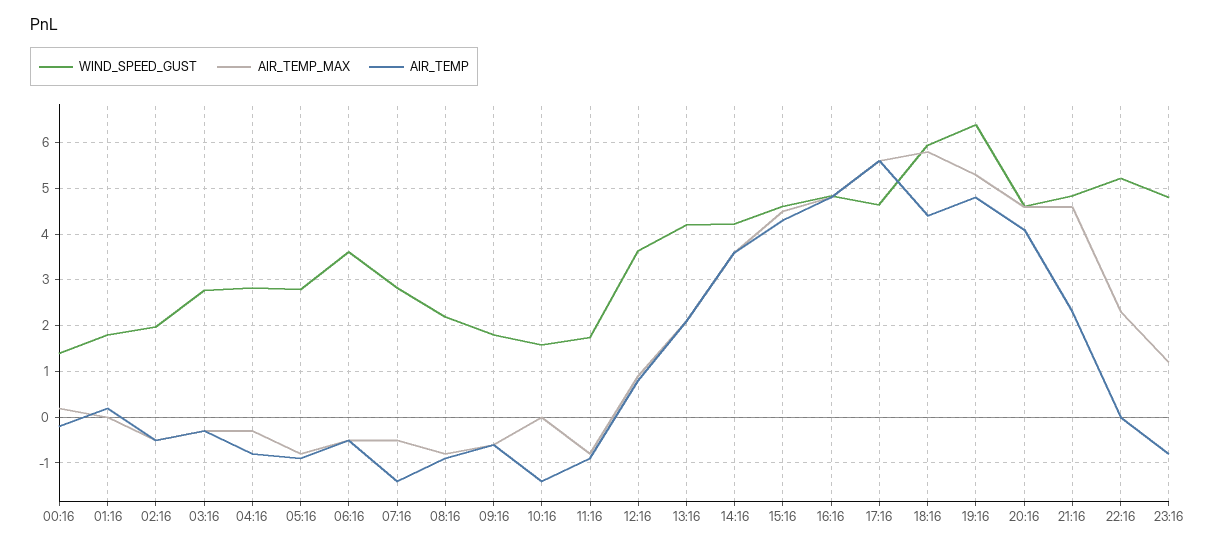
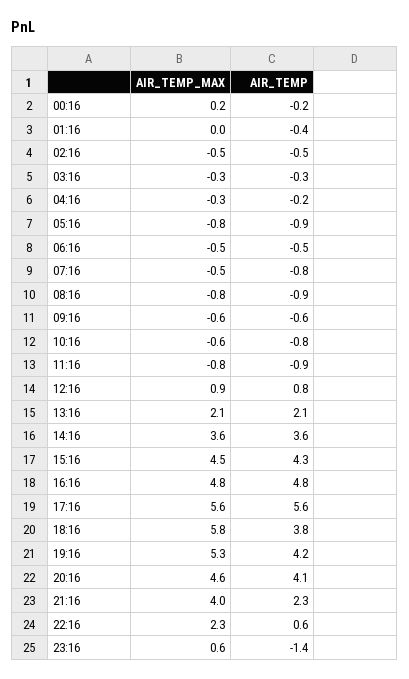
WIND_SPEED_GUST, 00:16: 1.4 -> none
WIND_SPEED_GUST, 01:16: 1.8 -> none
AIR_TEMP, 01:16: 0.2 -> -0.4
WIND_SPEED_GUST, 02:16: 2 -> none
WIND_SPEED_GUST, 03:16: 2.8 -> none
WIND_SPEED_GUST, 04:16: 2.8 -> none
AIR_TEMP, 04:16: -0.8 -> -0.2
WIND_SPEED_GUST, 05:16: 2.8 -> none
WIND_SPEED_GUST, 06:16: 3.6 -> none
WIND_SPEED_GUST, 07:16: 2.8 -> none
AIR_TEMP, 07:16: -1.4 -> -0.8
WIND_SPEED_GUST, 08:16: 2.2 -> none
WIND_SPEED_GUST, 09:16: 1.8 -> none
WIND_SPEED_GUST, 10:16: 1.6 -> none
AIR_TEMP_MAX, 10:16: 0 -> -0.6
AIR_TEMP, 10:16: -1.4 -> -0.8
WIND_SPEED_GUST, 11:16: 1.8 -> none
WIND_SPEED_GUST, 12:16: 3.6 -> none
WIND_SPEED_GUST, 13:16: 4.2 -> none
WIND_SPEED_GUST, 14:16: 4.2 -> none
WIND_SPEED_GUST, 15:16: 4.6 -> none
WIND_SPEED_GUST, 16:16: 4.8 -> none
WIND_SPEED_GUST, 17:16: 4.6 -> none
WIND_SPEED_GUST, 18:16: 6 -> none
AIR_TEMP, 18:16: 4.4 -> 3.8
WIND_SPEED_GUST, 19:16: 6.4 -> none
AIR_TEMP, 19:16: 4.8 -> 4.2
WIND_SPEED_GUST, 20:16: 4.6 -> none
WIND_SPEED_GUST, 21:16: 4.8 -> none
AIR_TEMP_MAX, 21:16: 4.6 -> 4
WIND_SPEED_GUST, 22:16: 5.2 -> none
AIR_TEMP, 22:16: 0 -> 0.6
WIND_SPEED_GUST, 23:16: 4.8 -> none
AIR_TEMP_MAX, 23:16: 1.2 -> 0.6
AIR_TEMP, 23:16: -0.8 -> -1.4

